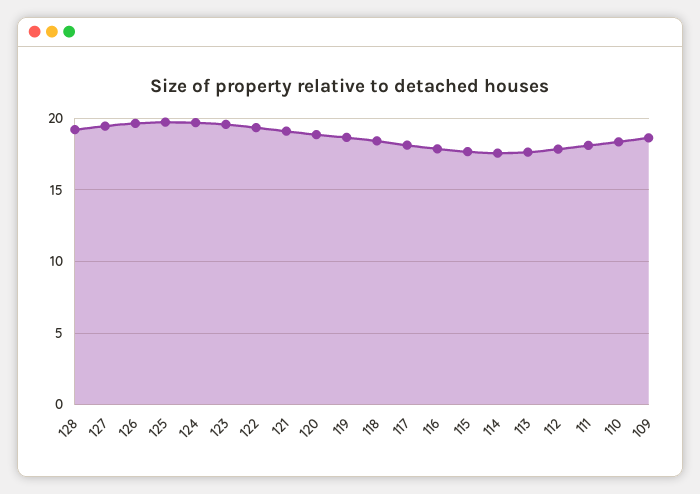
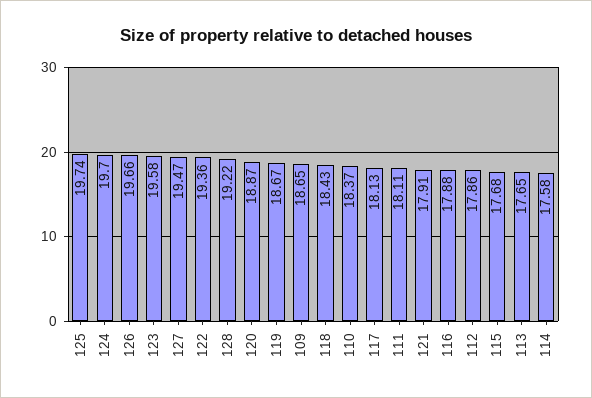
121: 19 -> 17.91

